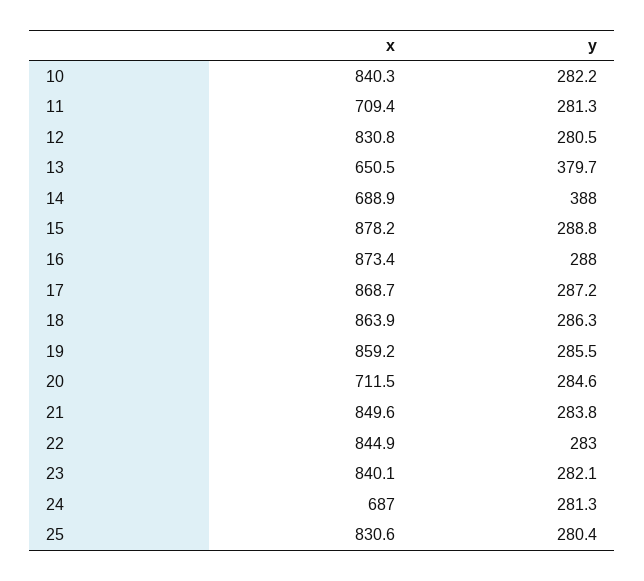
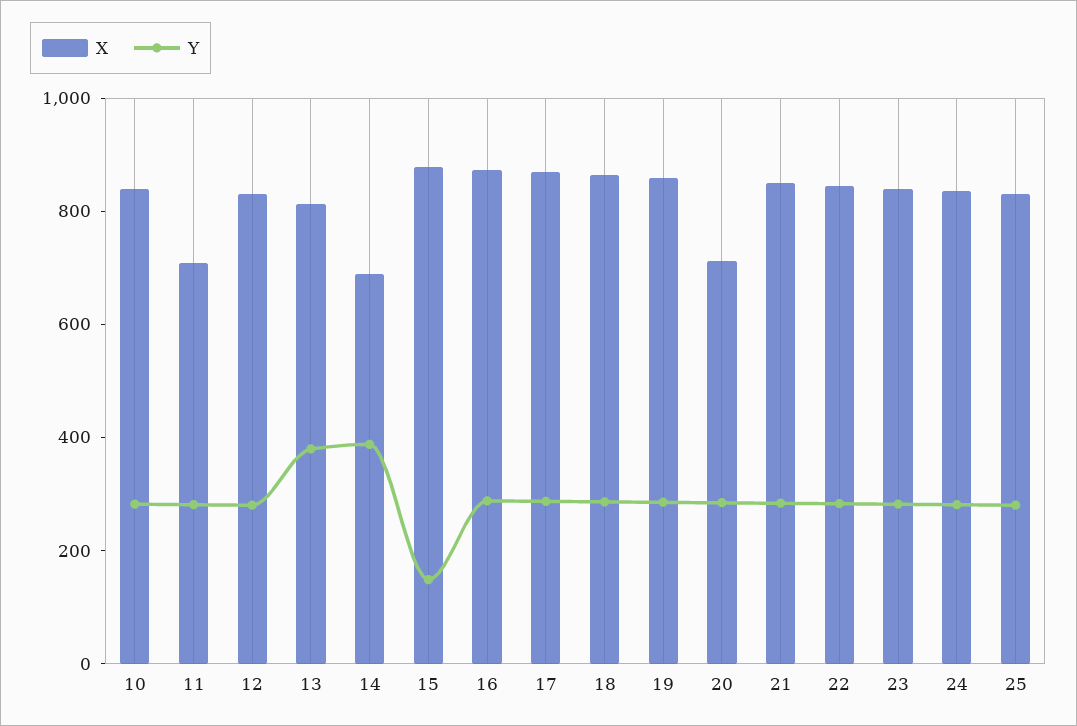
x, 13: 650.5 -> 800
y, 15: 288.8 -> 150
x, 24: 687 -> 850

